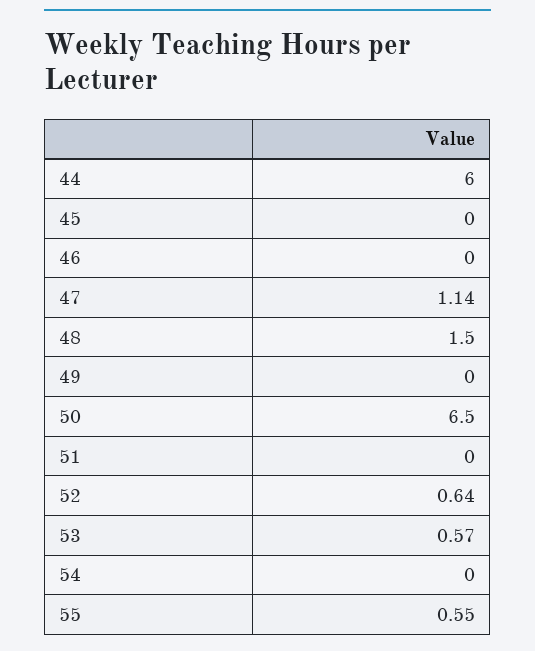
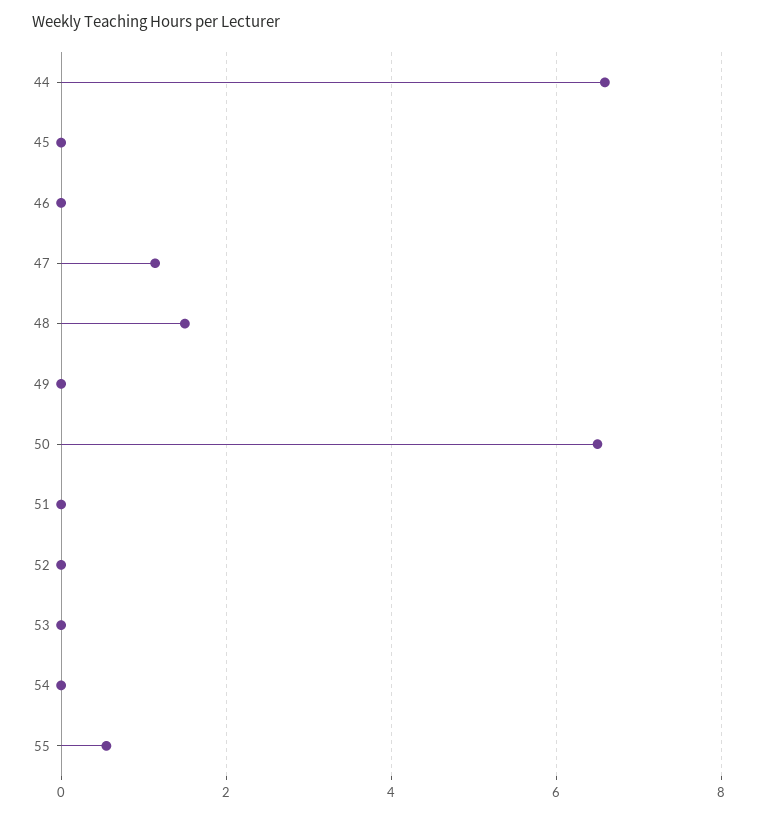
44: 6 -> 6.6
52: 0.64 -> 0
53: 0.57 -> 0

